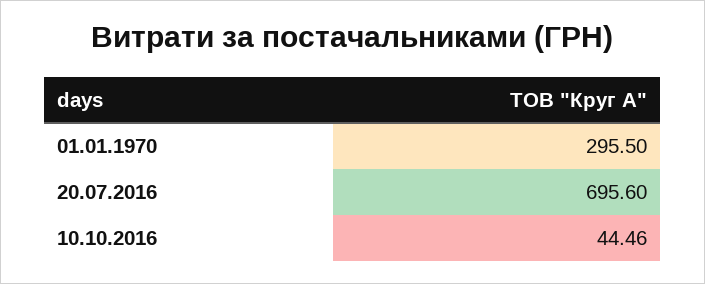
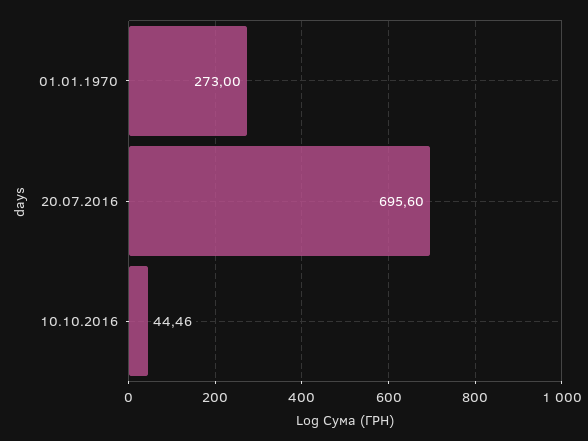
01.01.1970: 295.5 -> 273

